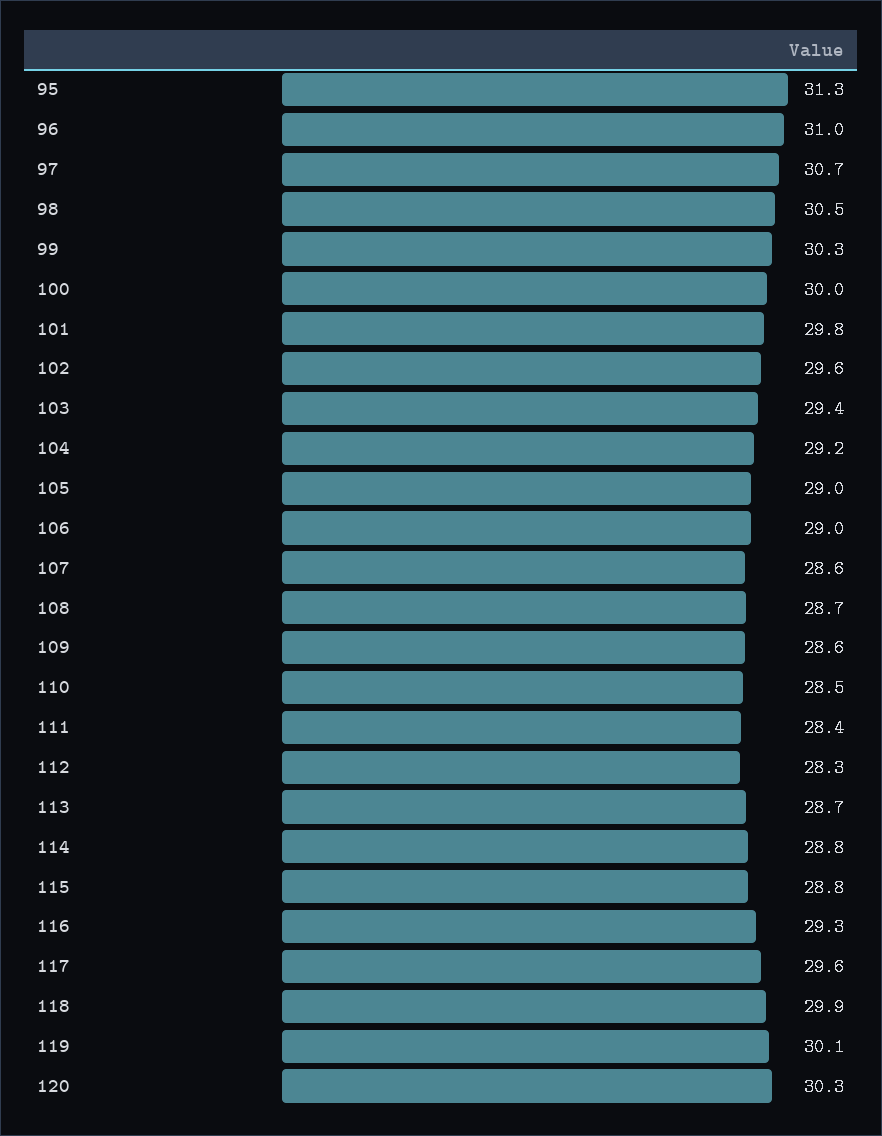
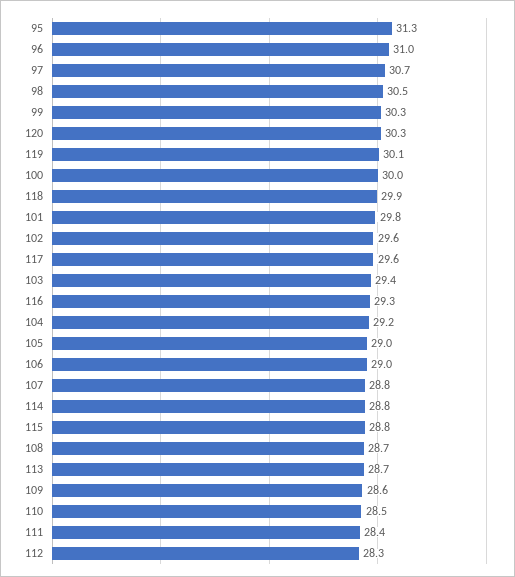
107: 28.6 -> 28.8

